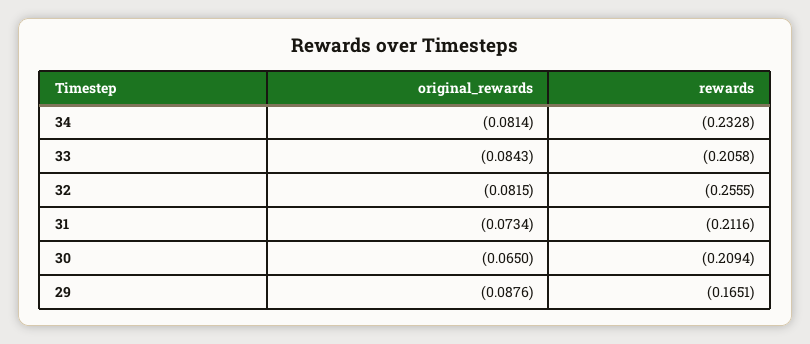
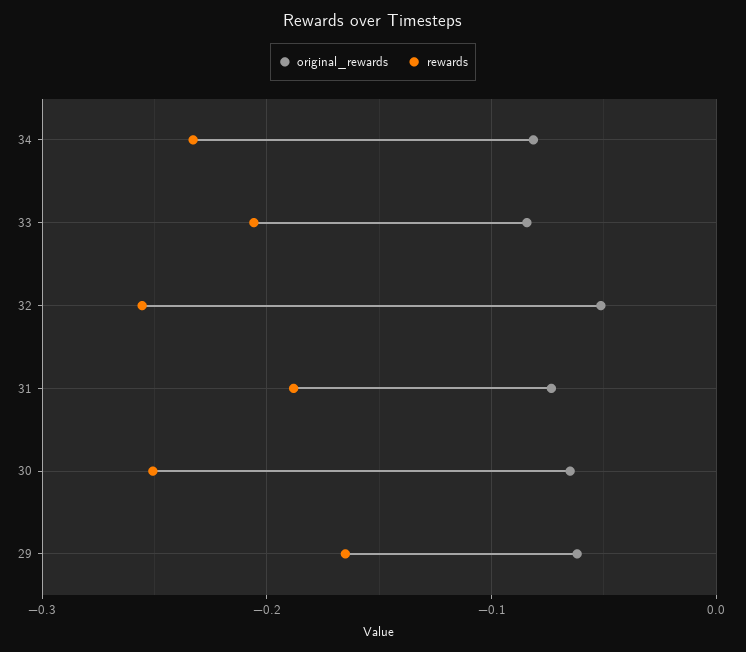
original_rewards, 32: -0.0815 -> -0.05
rewards, 31: -0.2116 -> -0.19
rewards, 30: -0.2094 -> -0.25
original_rewards, 29: -0.0876 -> -0.06

